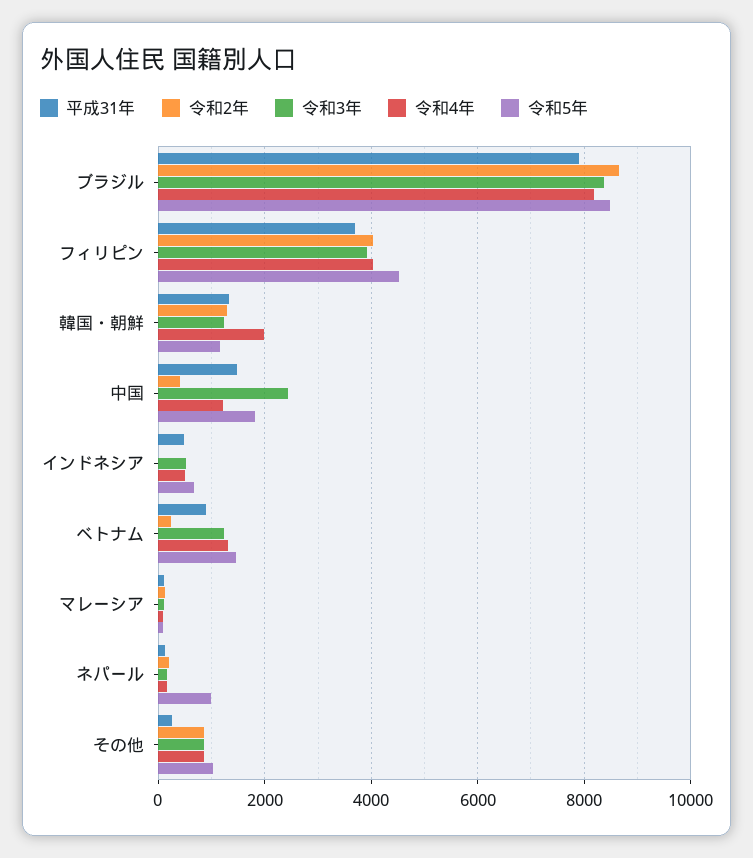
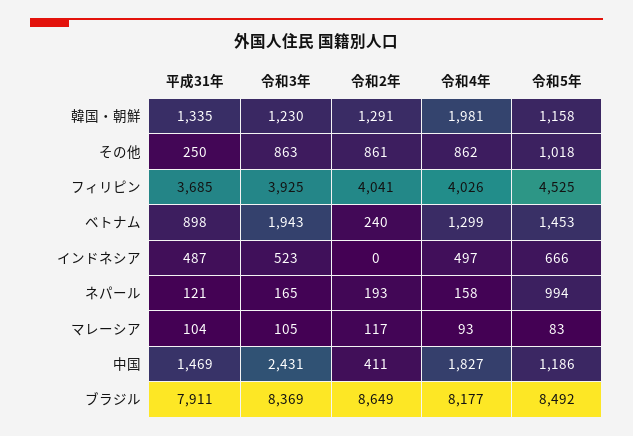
令和4年, 中国: 1200 -> 1827
令和5年, 中国: 1800 -> 1186
令和3年, ベトナム: 1200 -> 1943

